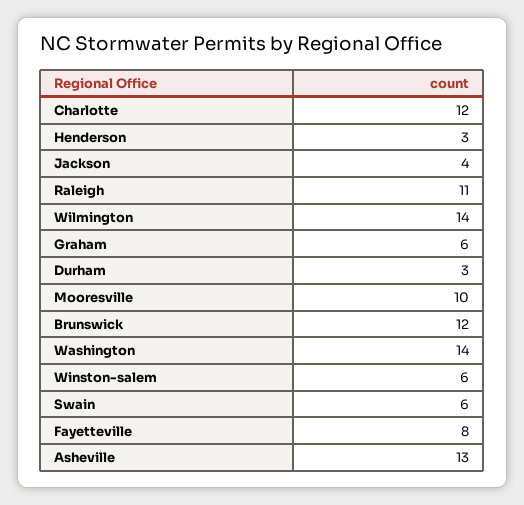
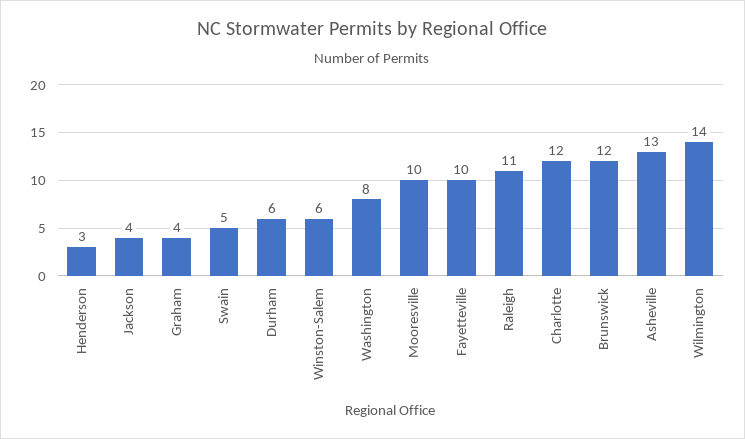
Graham: 6 -> 4
Durham: 3 -> 6
Washington: 14 -> 8
Swain: 6 -> 5
Fayetteville: 8 -> 10

